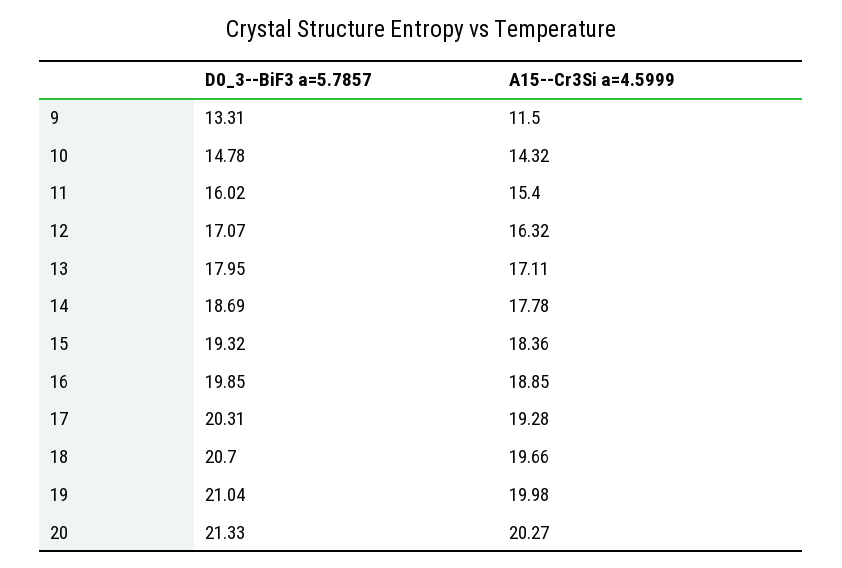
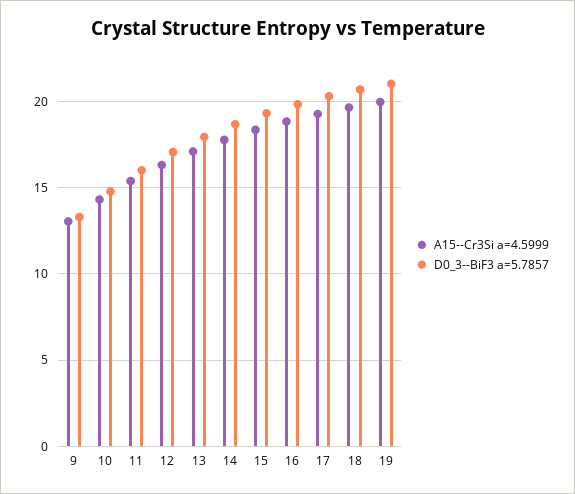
A15--Cr3Si a=4.5999, 9: 11.5 -> 13
D0_3--BiF3 a=5.7857, 20: 21.33 -> none
A15--Cr3Si a=4.5999, 20: 20.27 -> none

